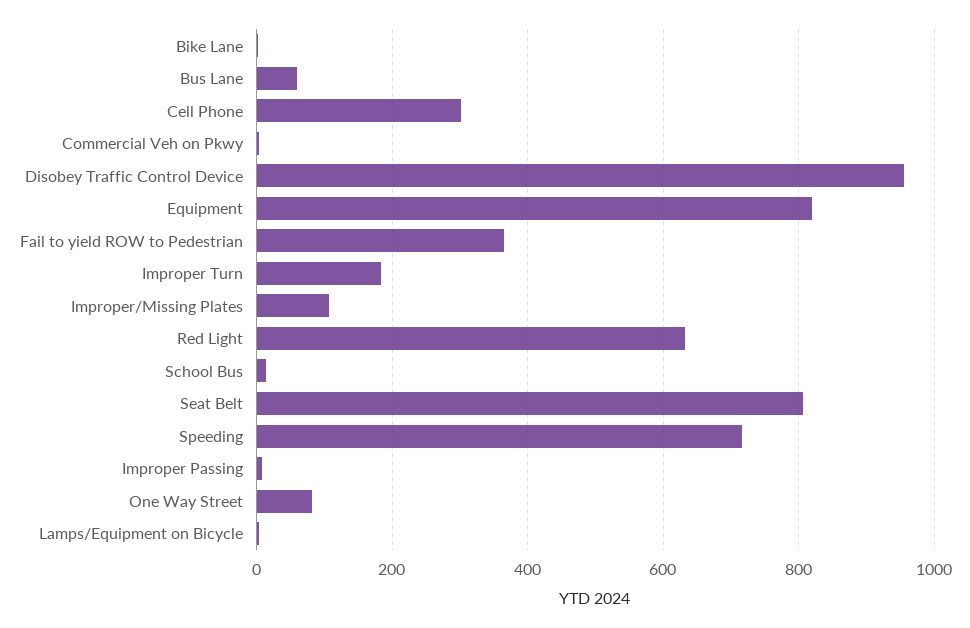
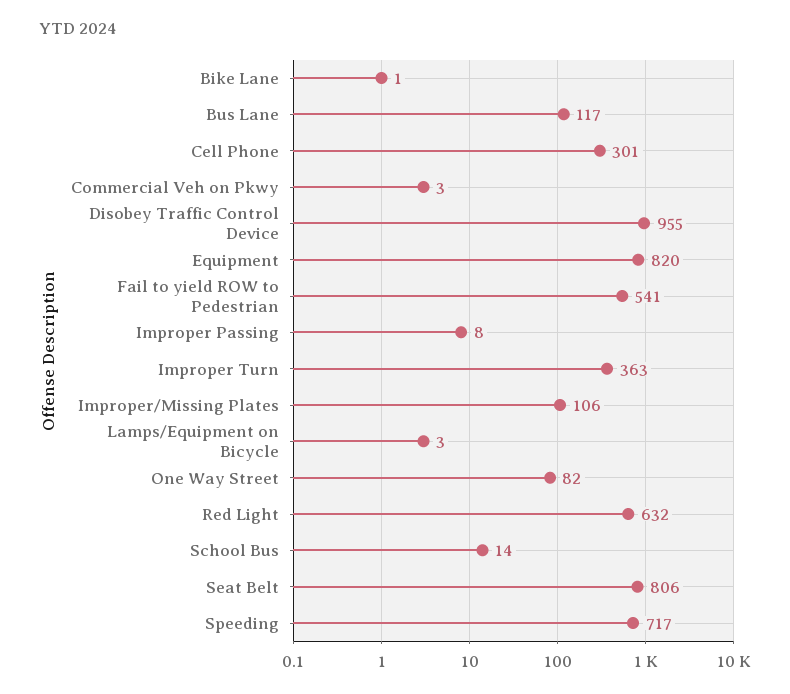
Bus Lane: 60 -> 117
Fail to yield ROW to Pedestrian: 360 -> 541
Improper Turn: 180 -> 363

